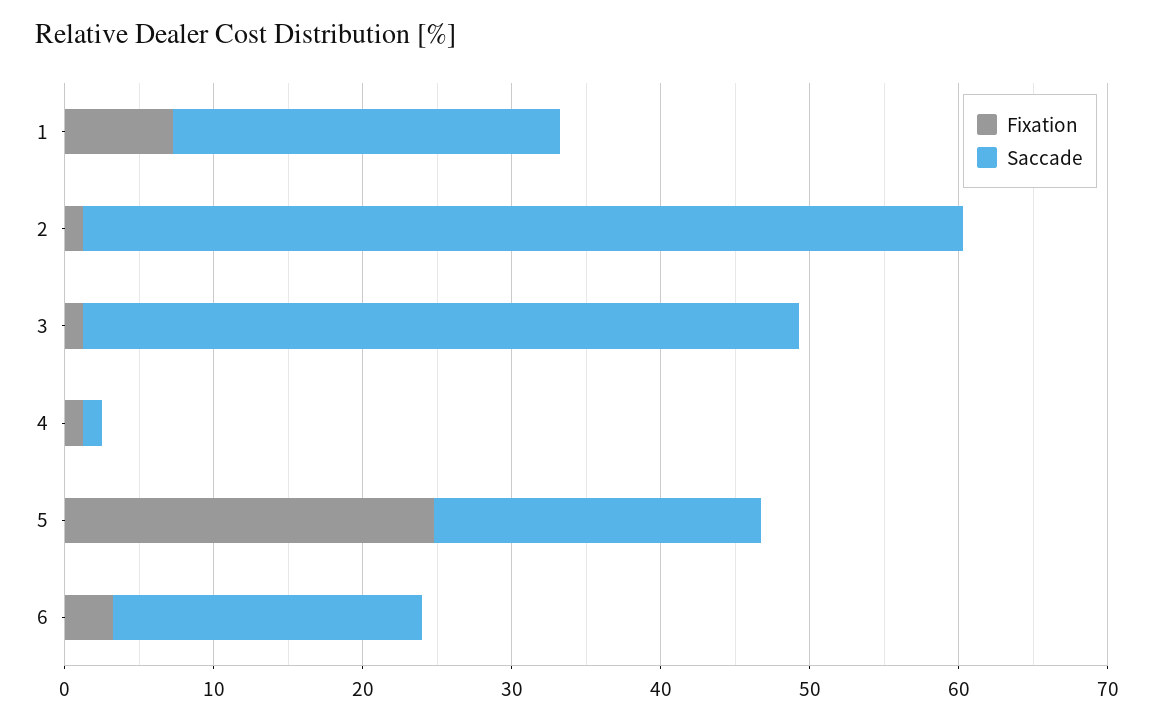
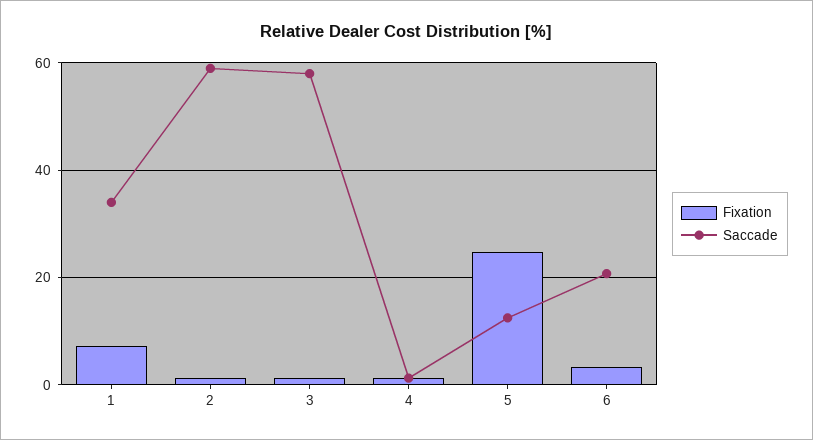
Saccade, 1: 26 -> 34
Saccade, 3: 48 -> 58
Saccade, 5: 22 -> 12

